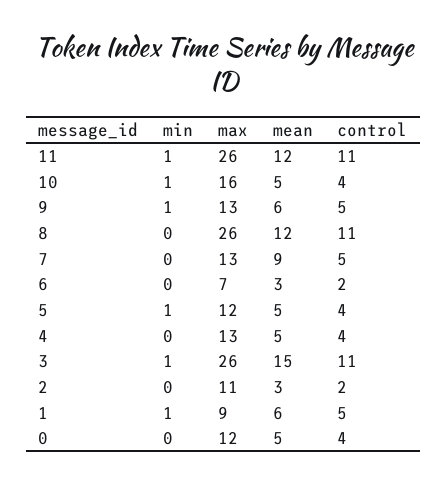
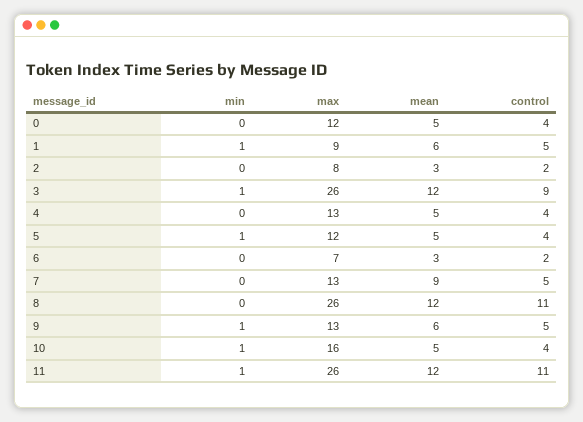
mean, 3: 15 -> 12
control, 3: 11 -> 9
max, 2: 11 -> 8

